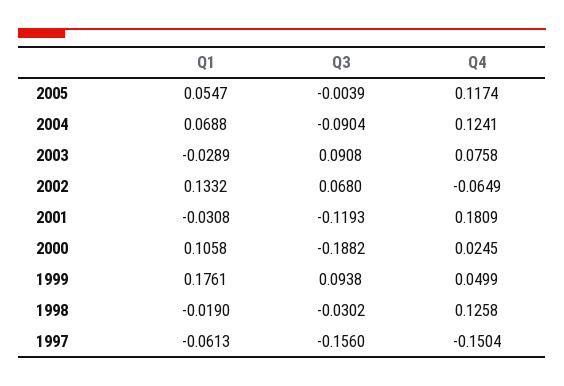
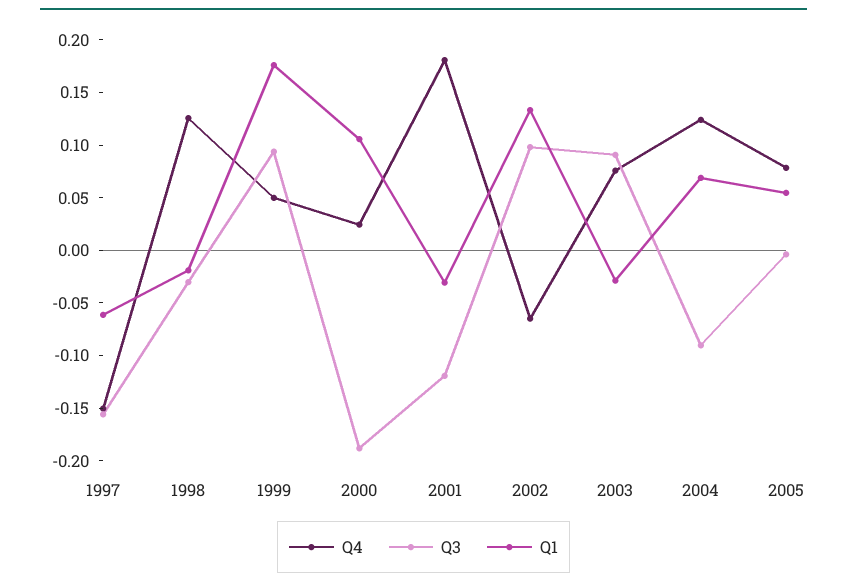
Q4, 2005: 0.1174 -> 0.08
Q3, 2002: 0.068 -> 0.1

